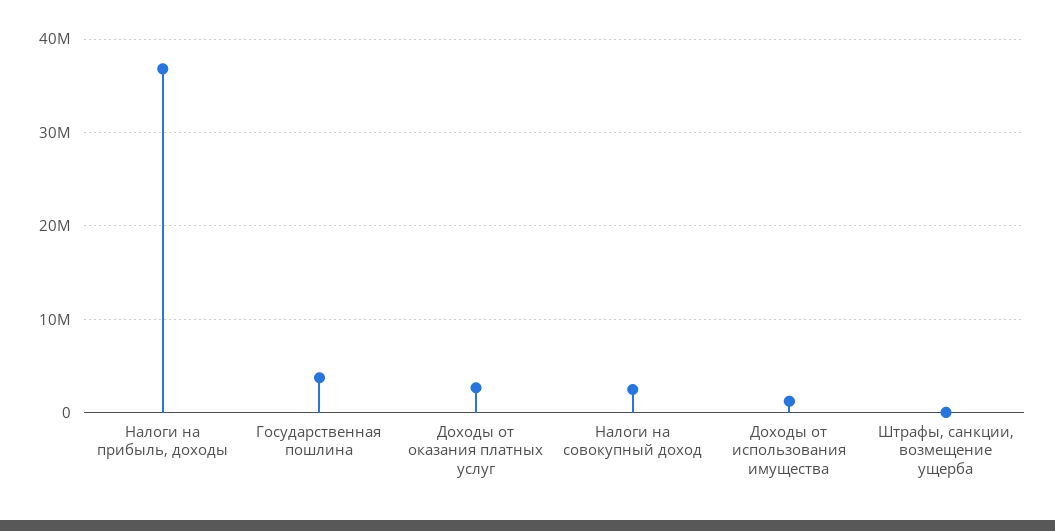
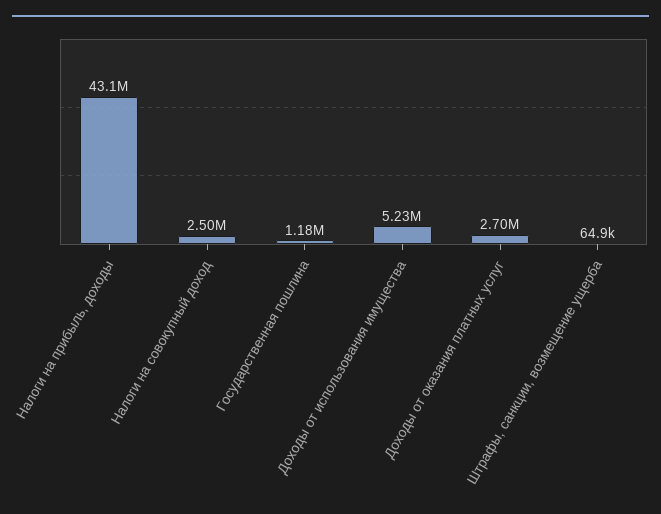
Налоги на прибыль, доходы: 37000000 -> 43100000
Государственная пошлина: 4000000 -> 1180000
Доходы от использования имущества: 1000000 -> 5230000

